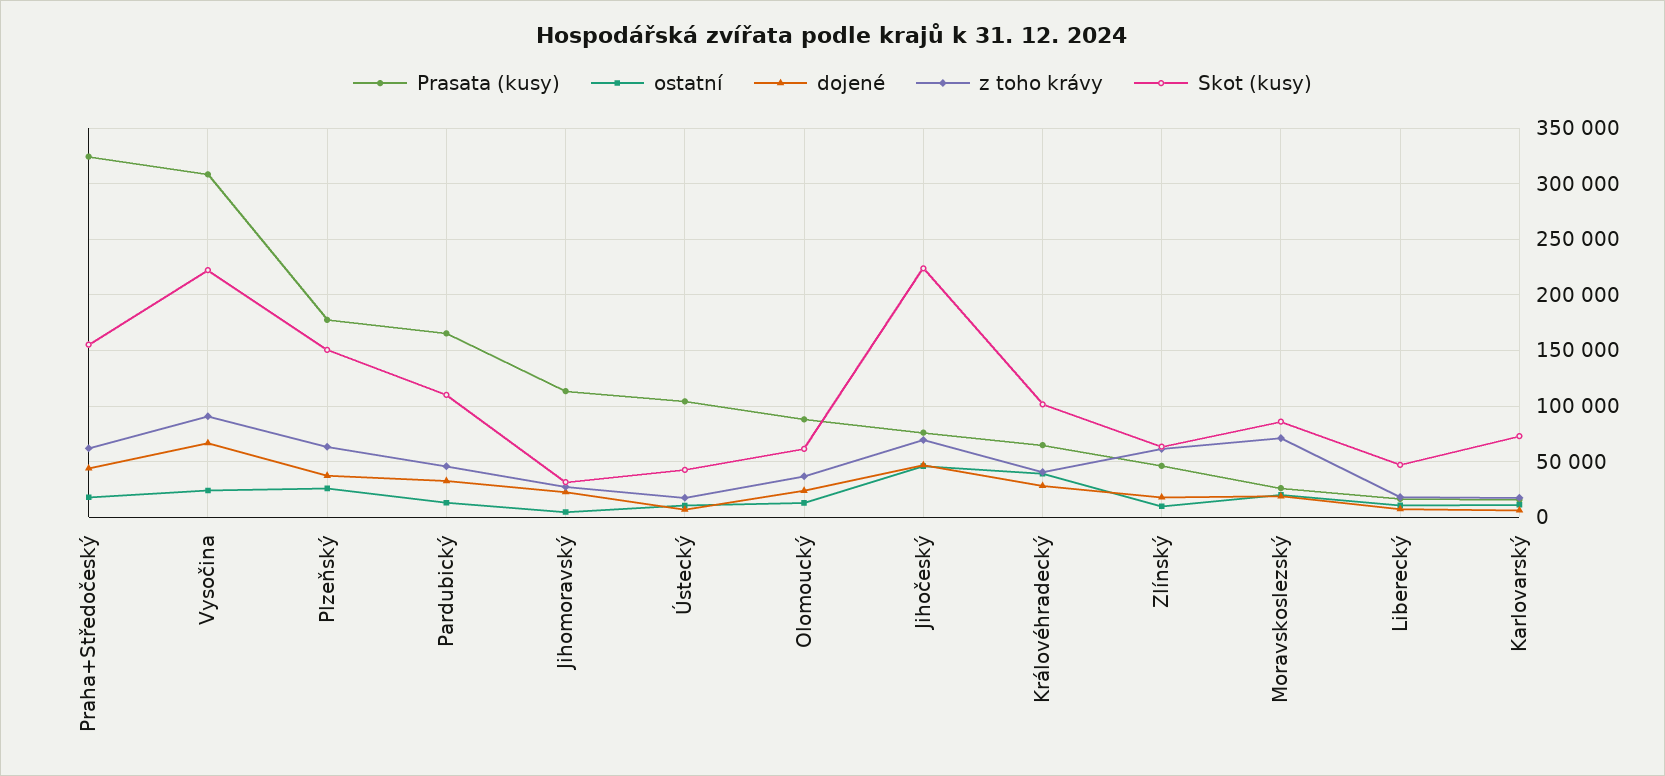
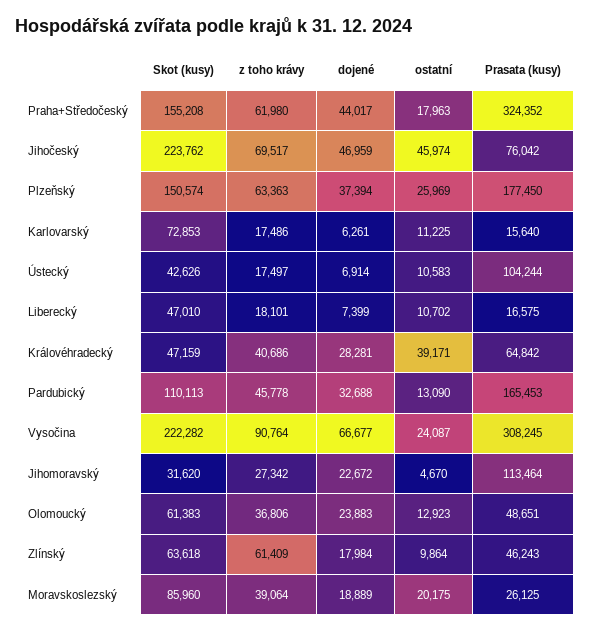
Prasata (kusy), Olomoucký: 90000 -> 48651
Skot (kusy), Královéhradecký: 100000 -> 47159
z toho krávy, Moravskoslezský: 70000 -> 39064

